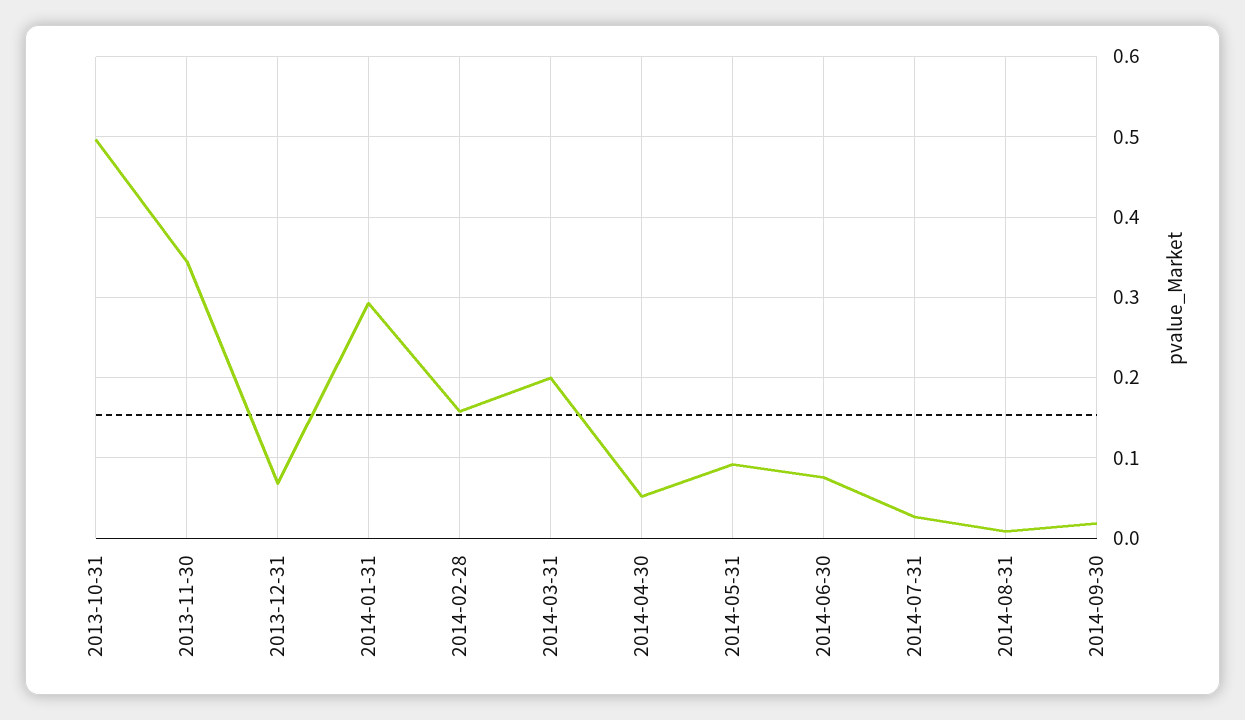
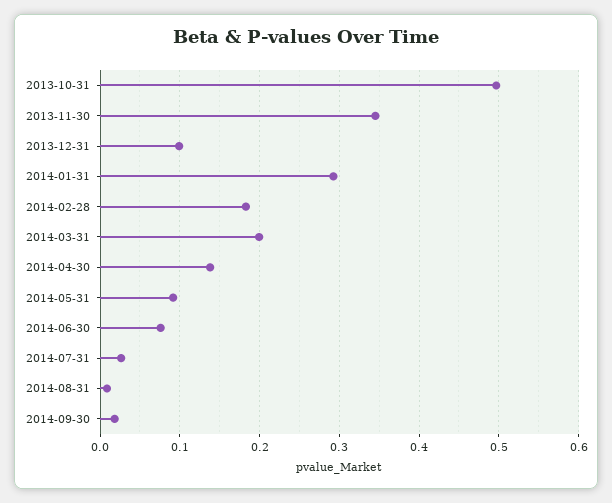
2013-12-31: 0.07 -> 0.1
2014-02-28: 0.16 -> 0.18
2014-04-30: 0.05 -> 0.14

